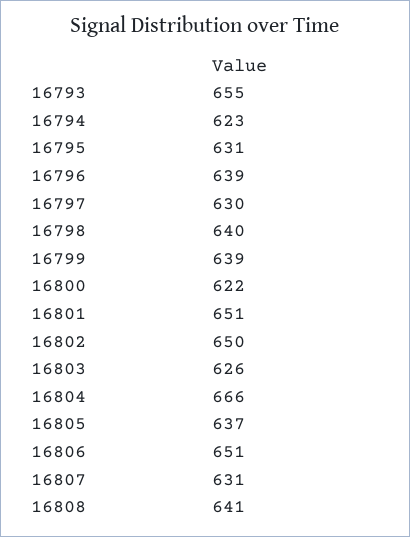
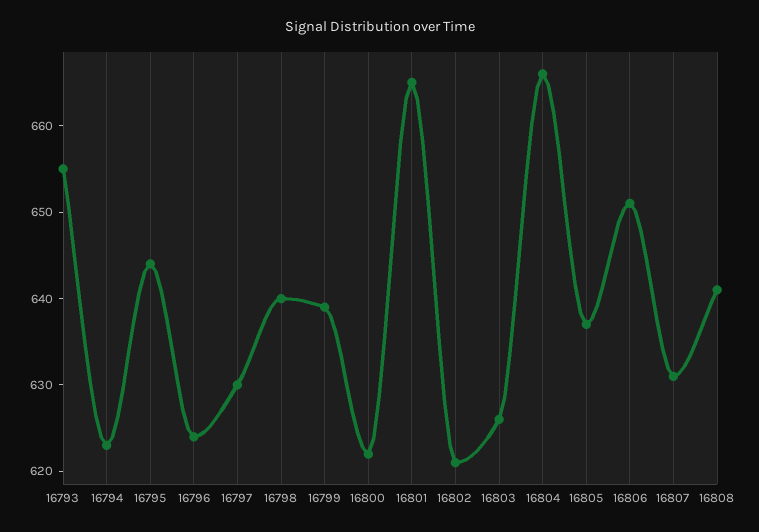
16795: 631 -> 644
16796: 639 -> 624
16801: 651 -> 665
16802: 650 -> 621

